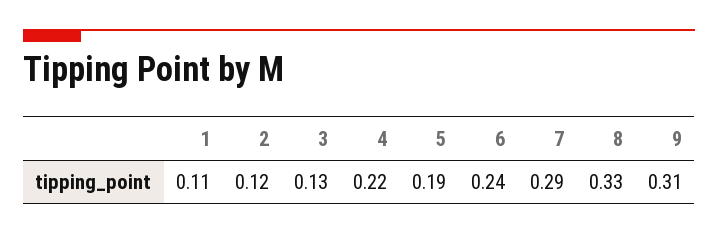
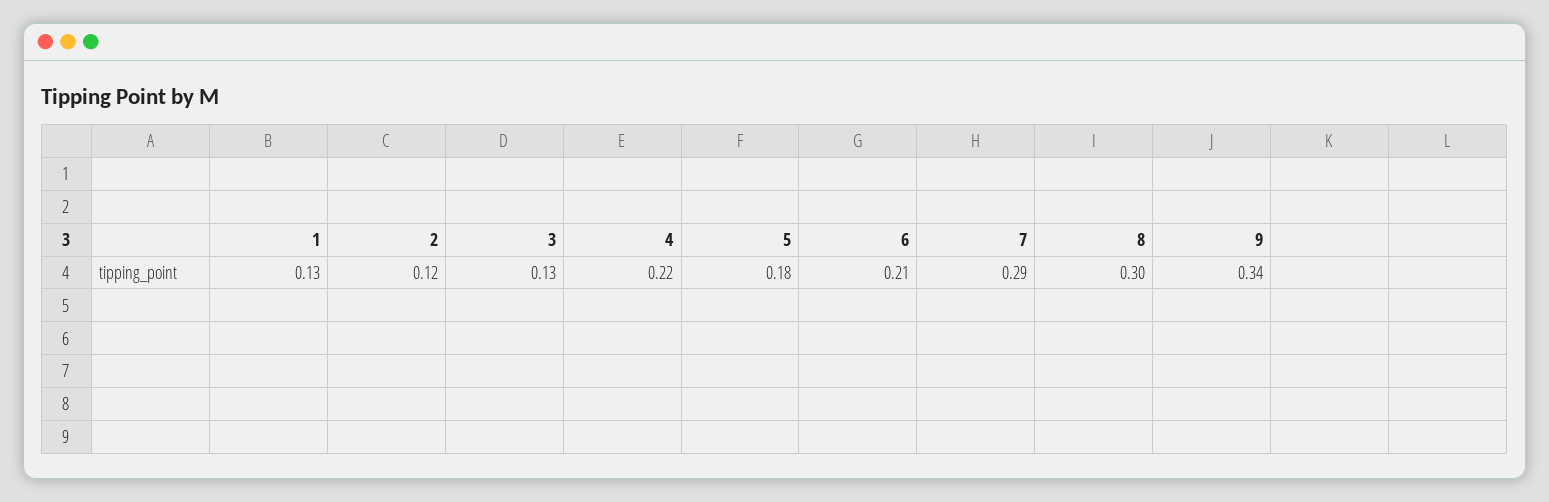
1: 0.11 -> 0.13
5: 0.19 -> 0.18
6: 0.24 -> 0.21
8: 0.33 -> 0.3
9: 0.31 -> 0.34

